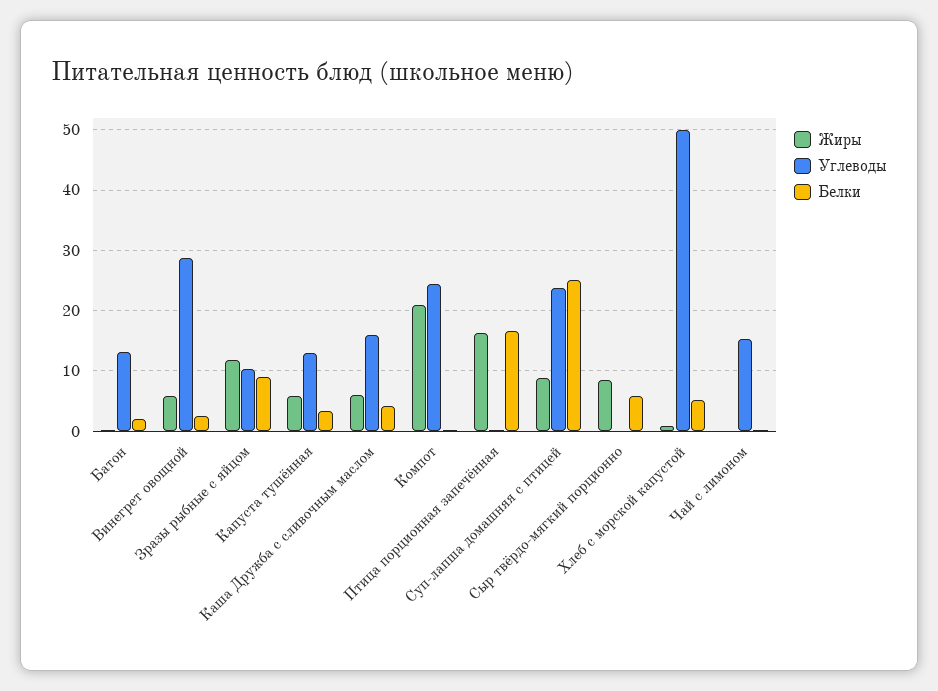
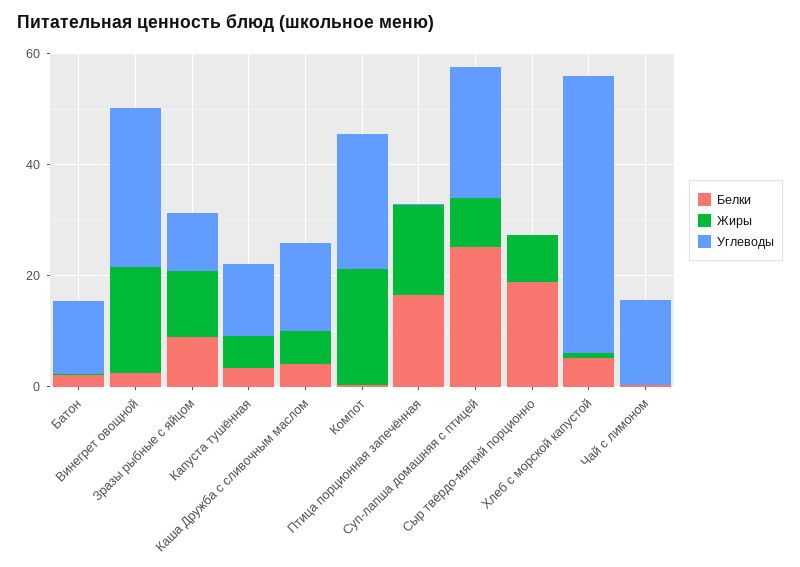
Жиры, Винегрет овощной: 6 -> 20
Белки, Сыр твёрдо-мягкий порционно: 6 -> 20

